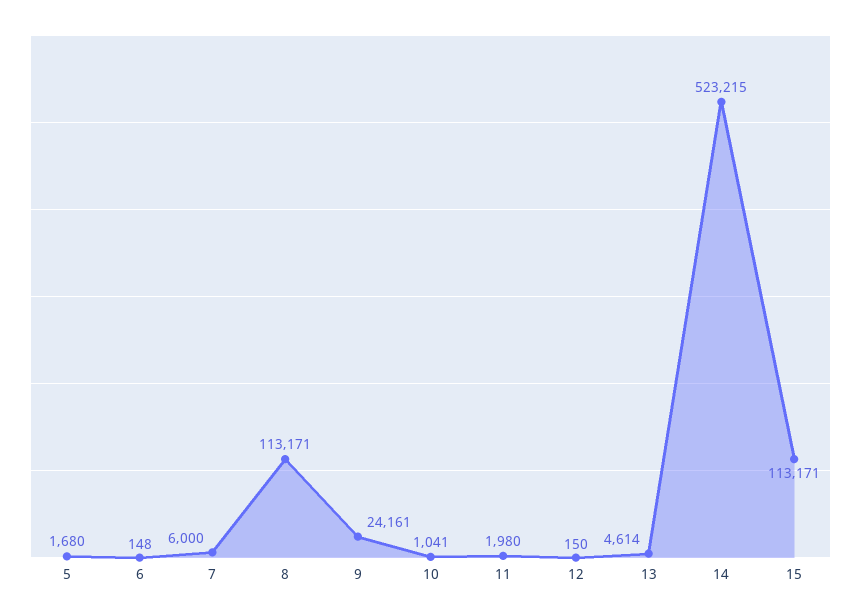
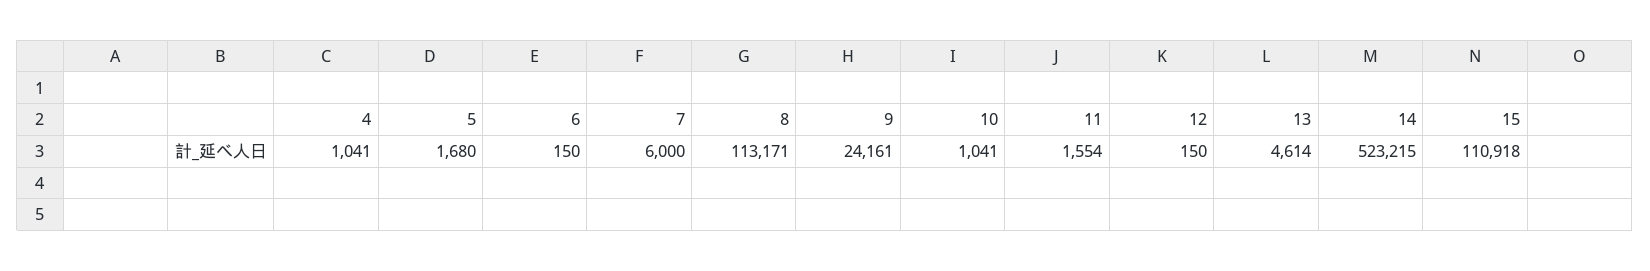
6: 148 -> 150
11: 1980 -> 1554
15: 113171 -> 110918
4: none -> 1041

